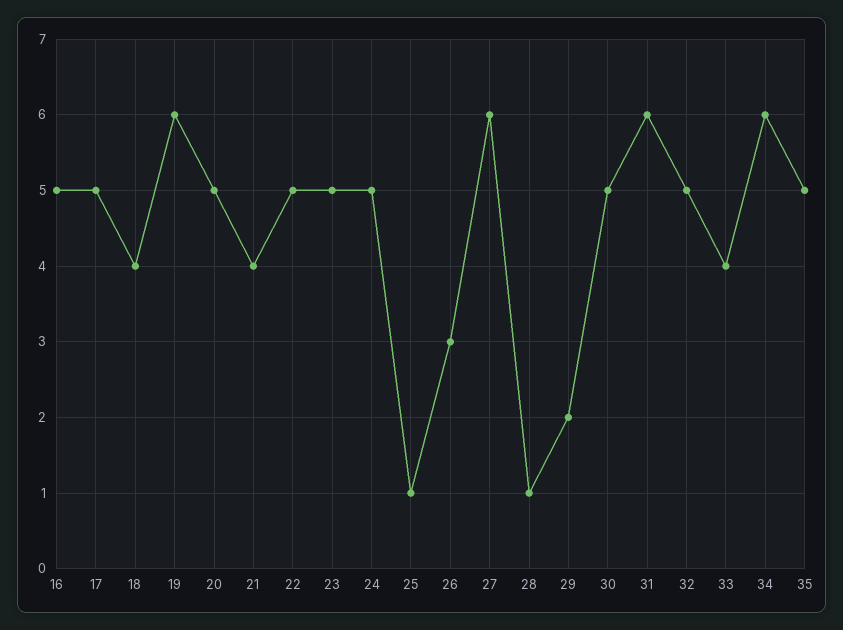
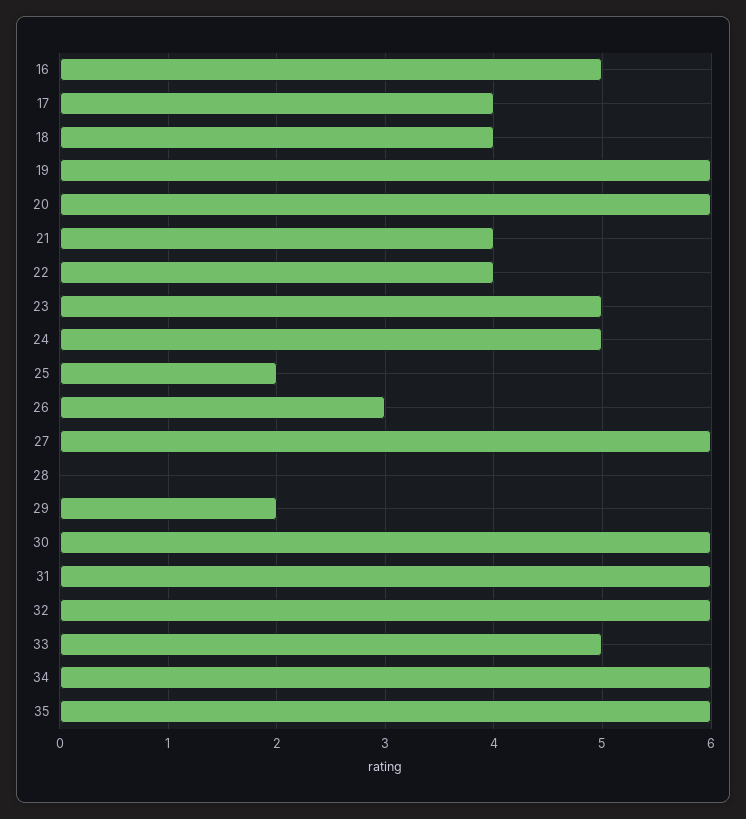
17: 5 -> 4
20: 5 -> 6
22: 5 -> 4
25: 1 -> 2
28: 1 -> 0
30: 5 -> 6
32: 5 -> 6
33: 4 -> 5
35: 5 -> 6

